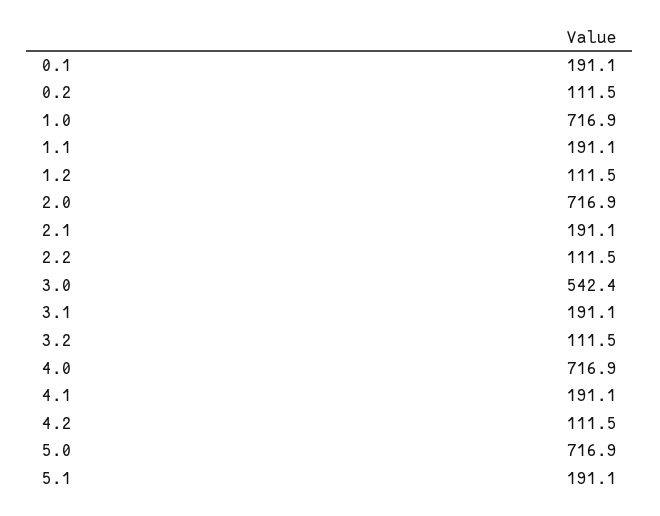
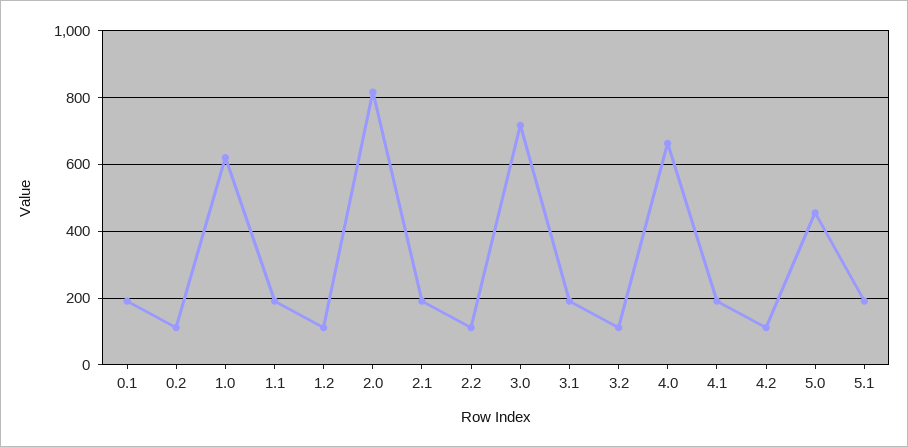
1.0: 716.9 -> 620
2.0: 716.9 -> 820
3.0: 542.4 -> 720
4.0: 716.9 -> 660
5.0: 716.9 -> 460

